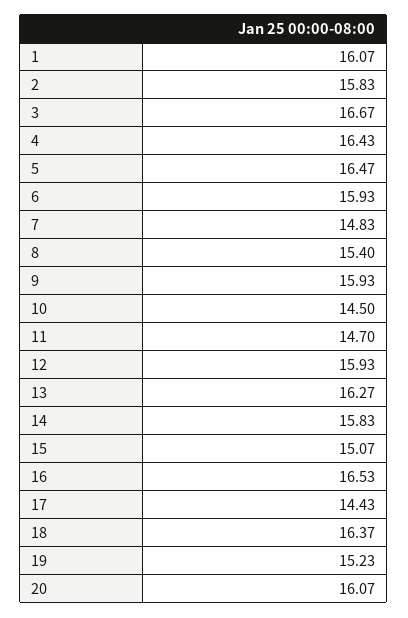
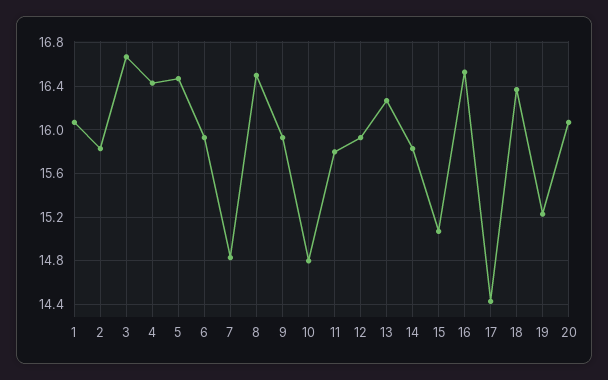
8: 15.4 -> 16.5
10: 14.5 -> 14.8
11: 14.7 -> 15.8

